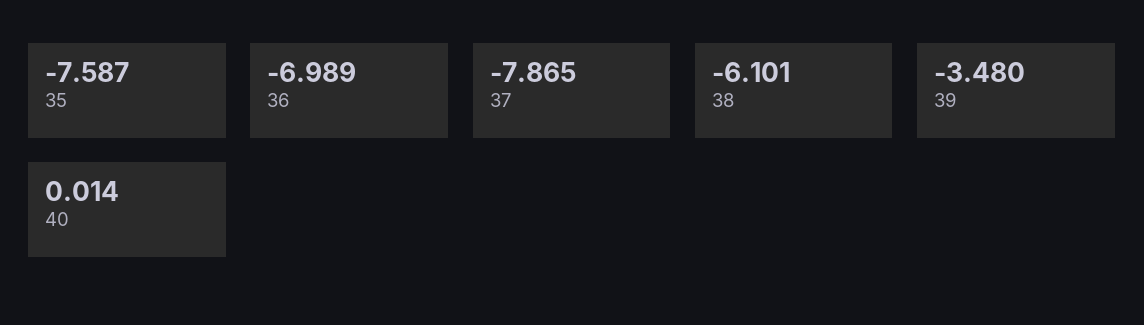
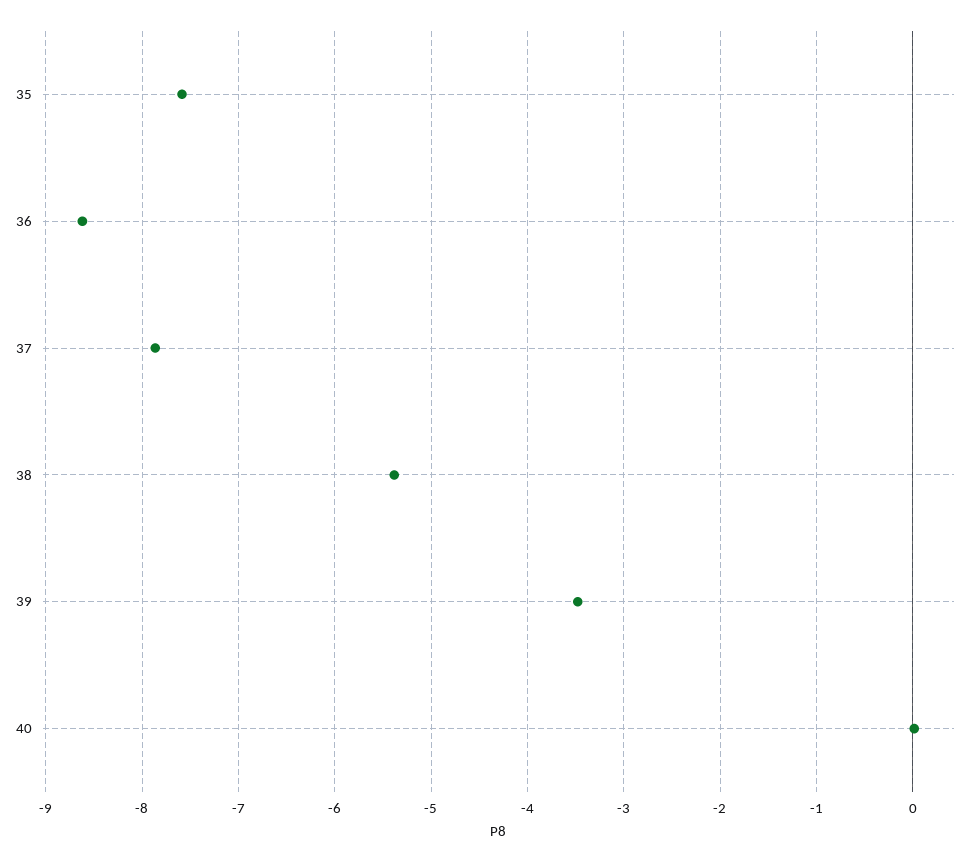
36: -6.989 -> -8.6
38: -6.101 -> -5.4

